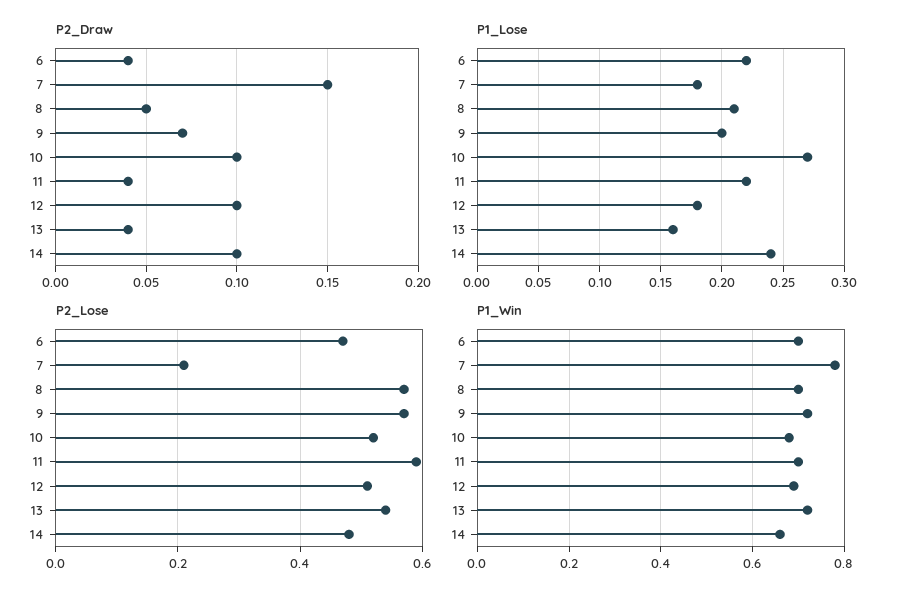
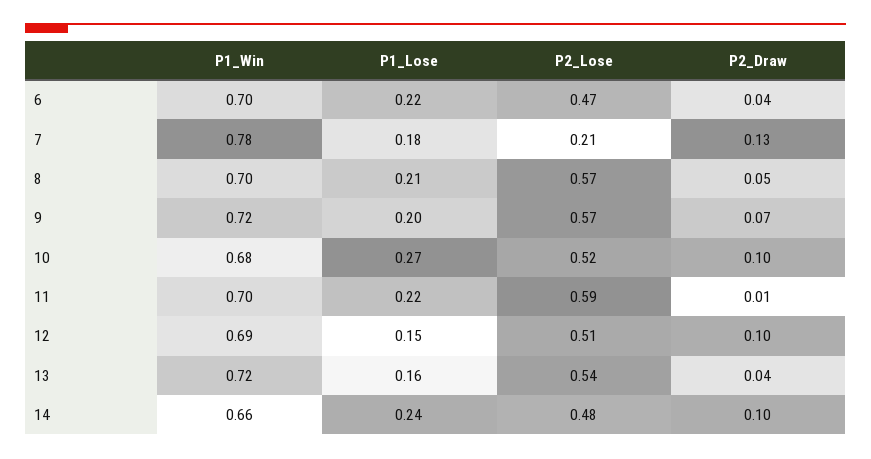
P2_Draw, 7: 0.15 -> 0.13
P2_Draw, 11: 0.04 -> 0.01
P1_Lose, 12: 0.18 -> 0.15

